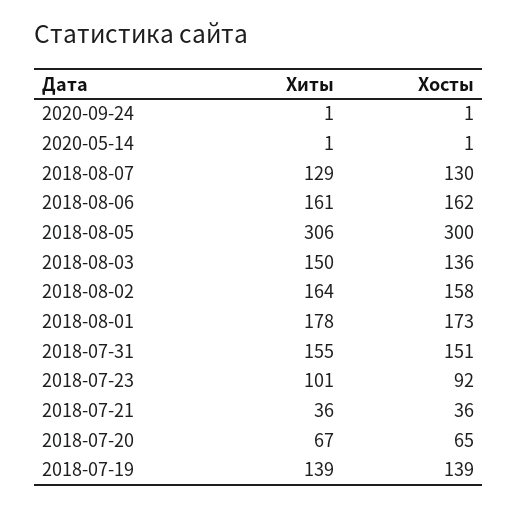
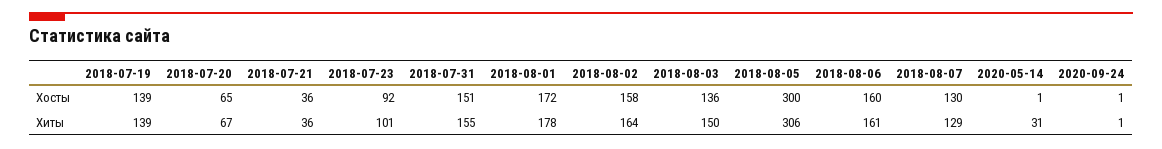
Хиты, 2020-05-14: 1 -> 31
Хосты, 2018-08-06: 162 -> 160
Хосты, 2018-08-01: 173 -> 172

